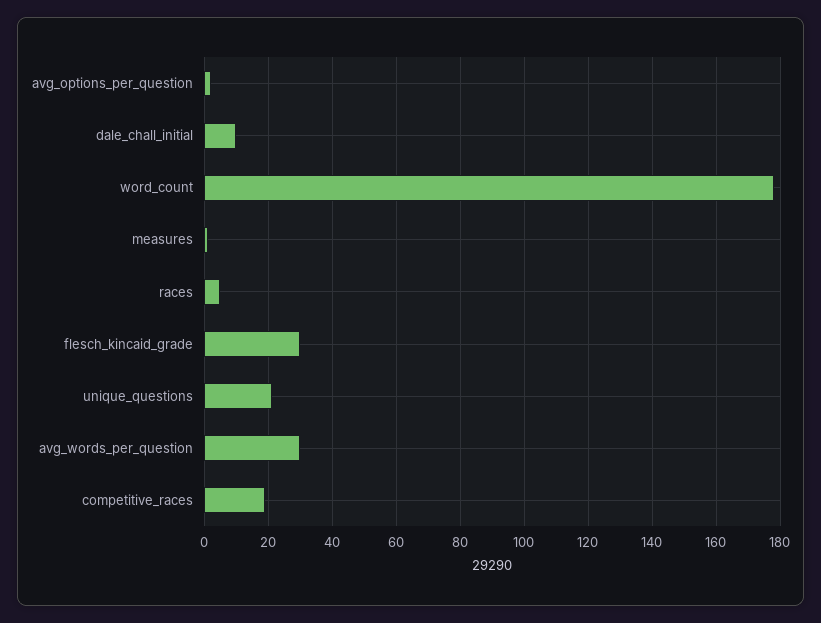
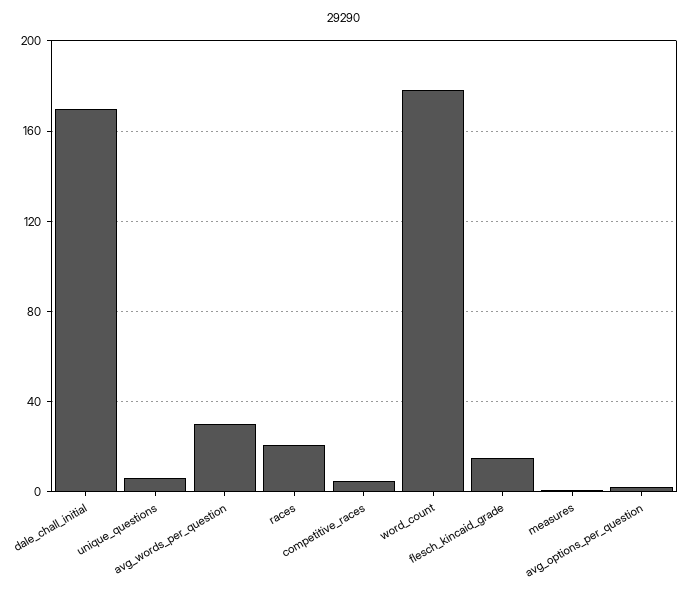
dale_chall_initial: 10 -> 170
races: 5 -> 20
flesch_kincaid_grade: 30 -> 15
unique_questions: 20 -> 5
competitive_races: 20 -> 5

